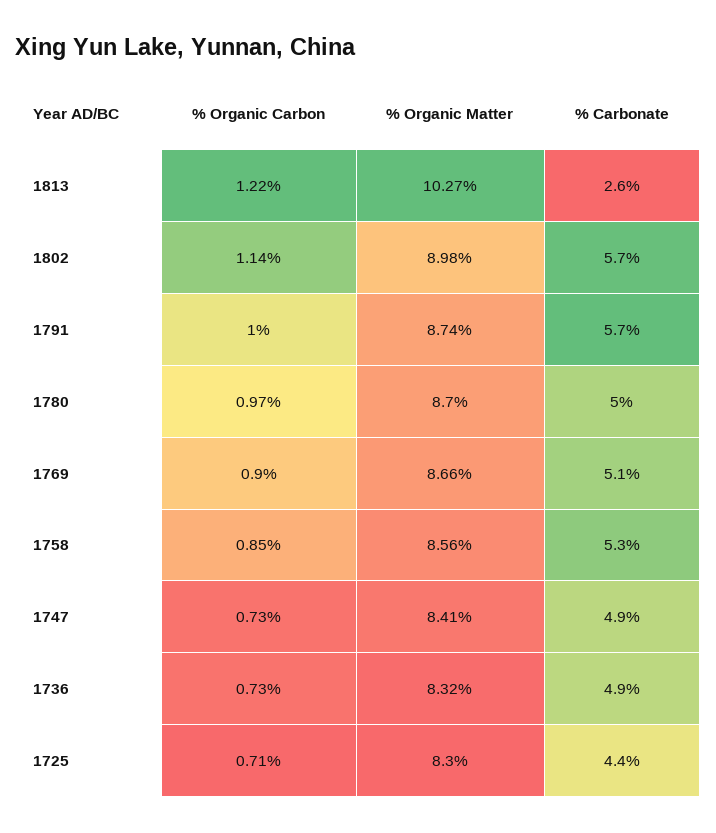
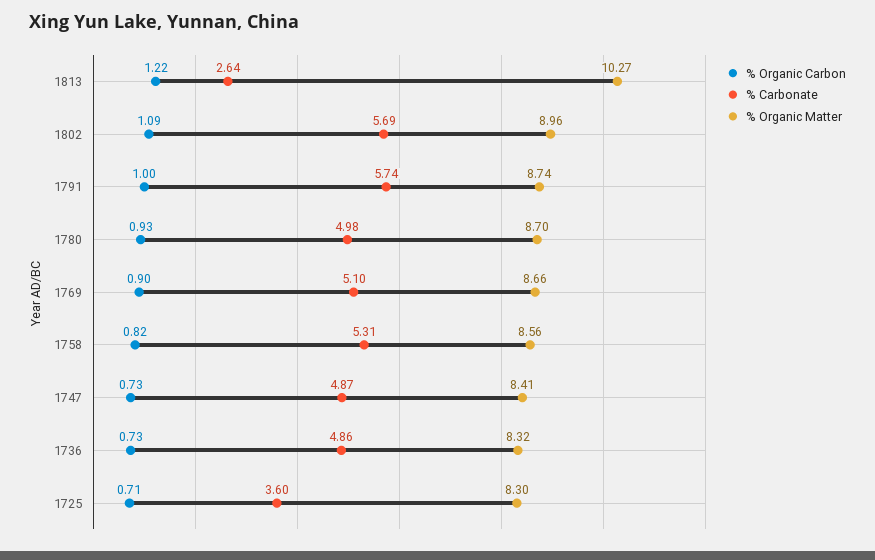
% Organic Carbon, 1802: 1.14 -> 1.09
% Organic Matter, 1802: 8.98 -> 8.96
% Organic Carbon, 1780: 0.97 -> 0.93
% Organic Carbon, 1758: 0.85 -> 0.82
% Carbonate, 1725: 4.4 -> 3.6

